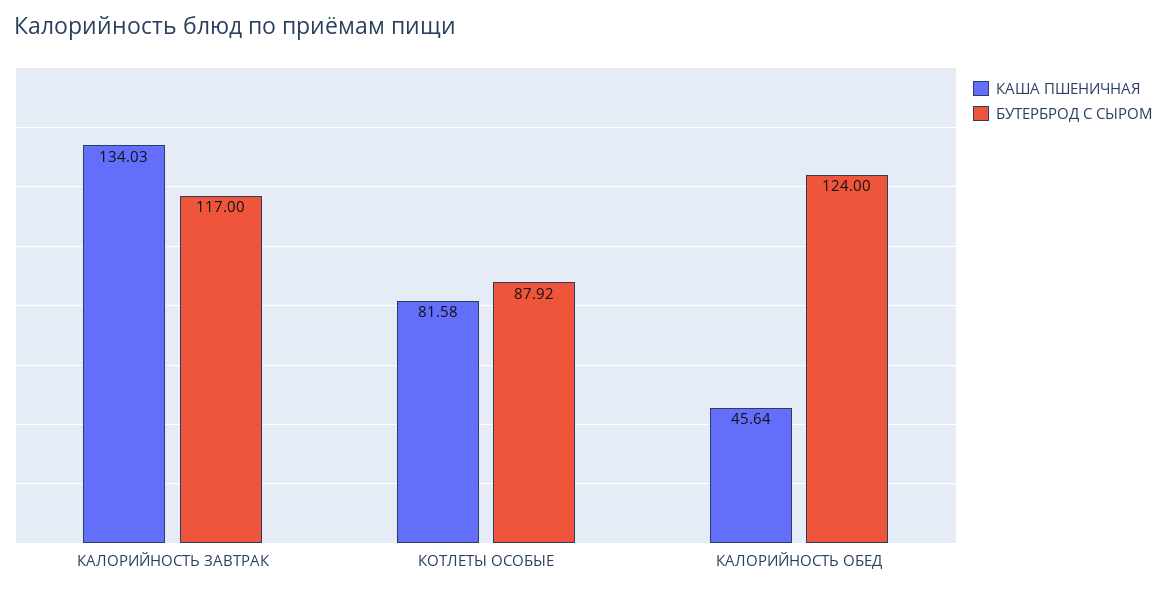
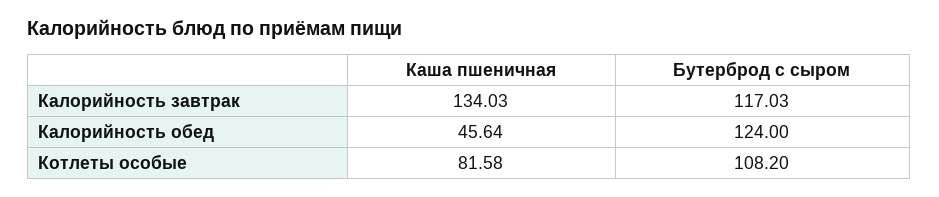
БУТЕРБРОД С СЫРОМ, КАЛОРИЙНОСТЬ ЗАВТРАК: 117 -> 117.03
БУТЕРБРОД С СЫРОМ, КОТЛЕТЫ ОСОБЫЕ: 87.92 -> 108.2

